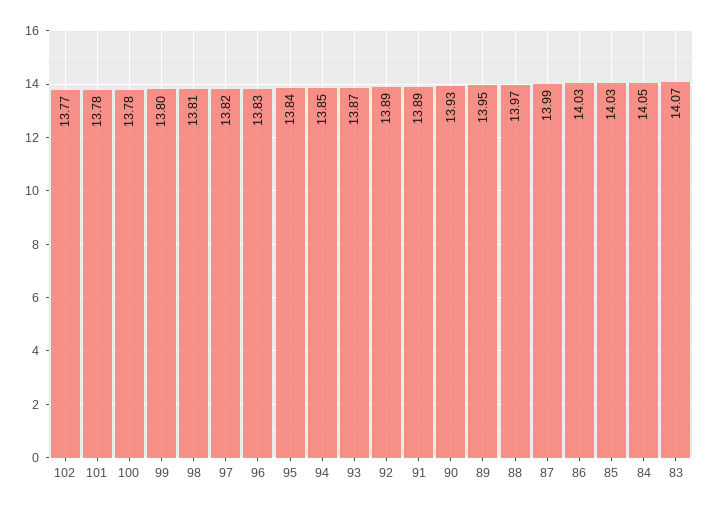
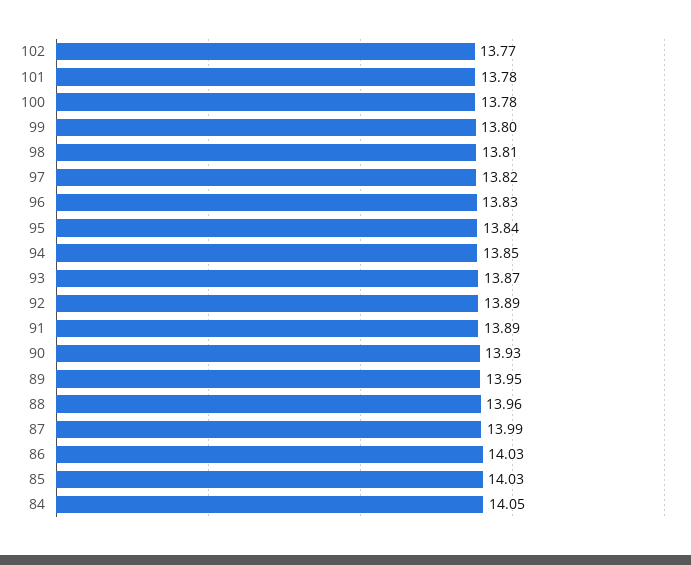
88: 13.97 -> 13.96
83: 14.07 -> none

